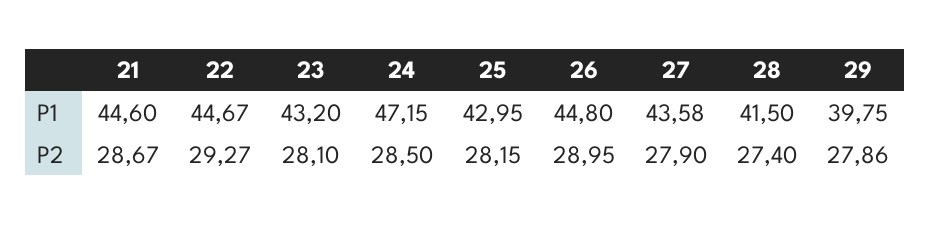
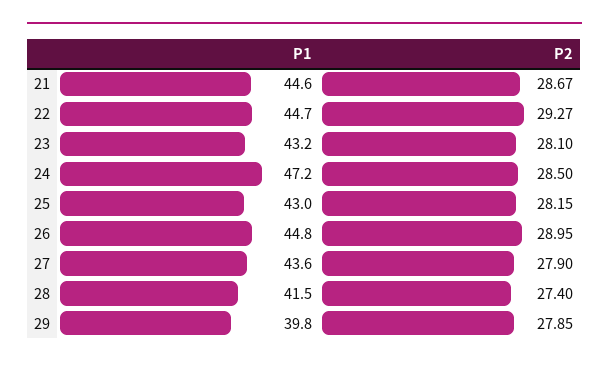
29, P2: 27.86 -> 27.85

